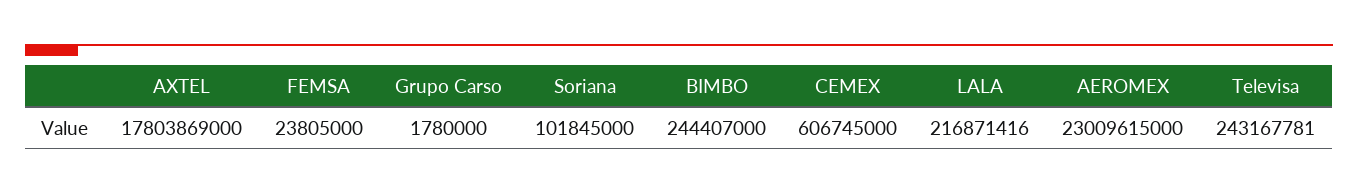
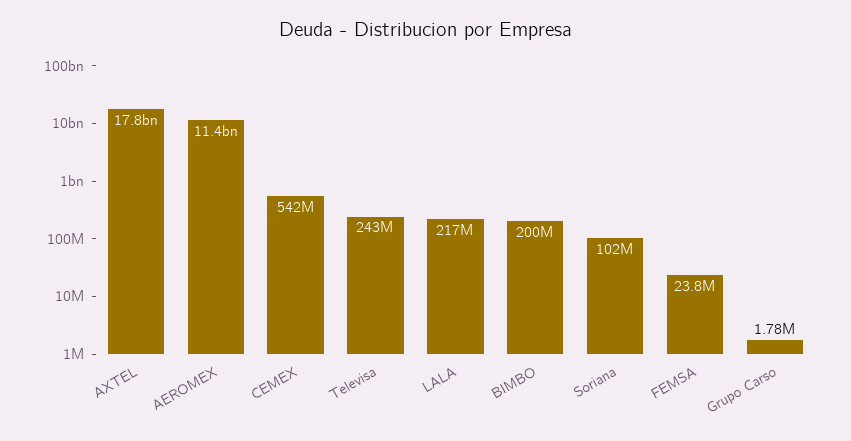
BIMBO: 244407000 -> 200000000
CEMEX: 606745000 -> 542000000
AEROMEX: 23009615000 -> 11400000000

